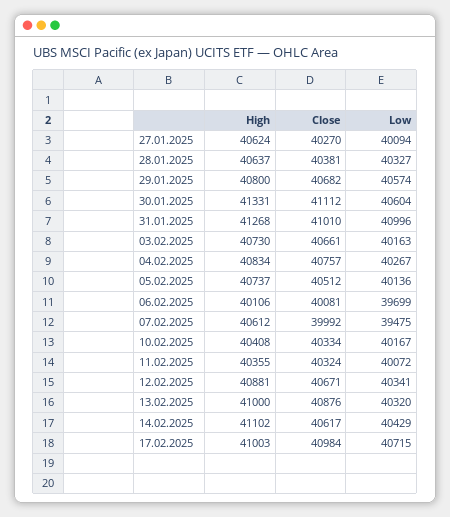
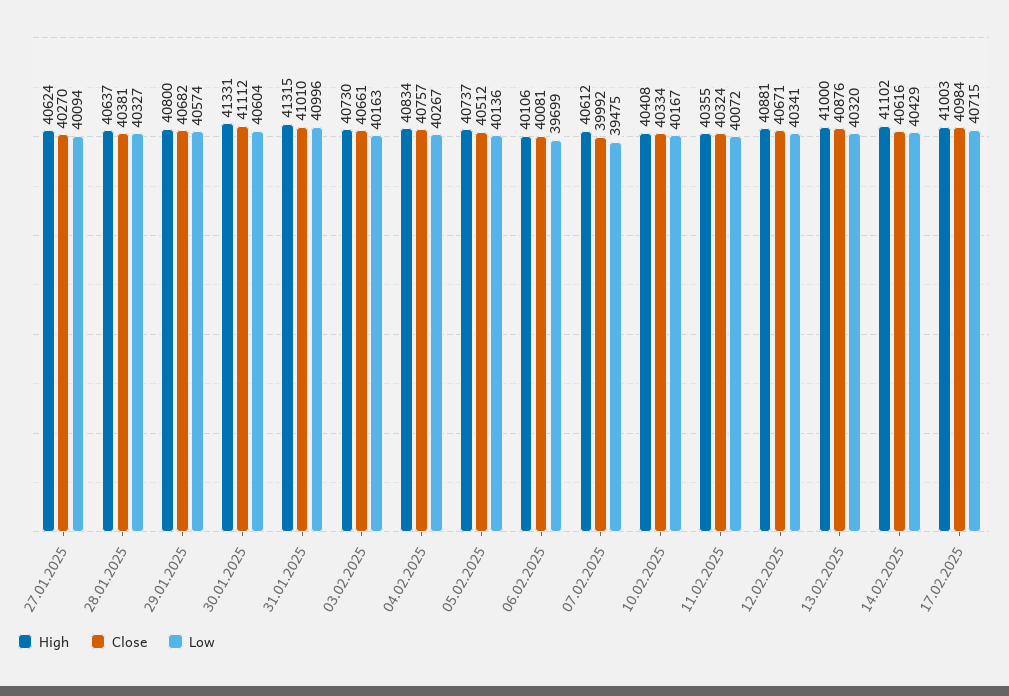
High, 31.01.2025: 41268 -> 41315
Close, 14.02.2025: 40617 -> 40616

